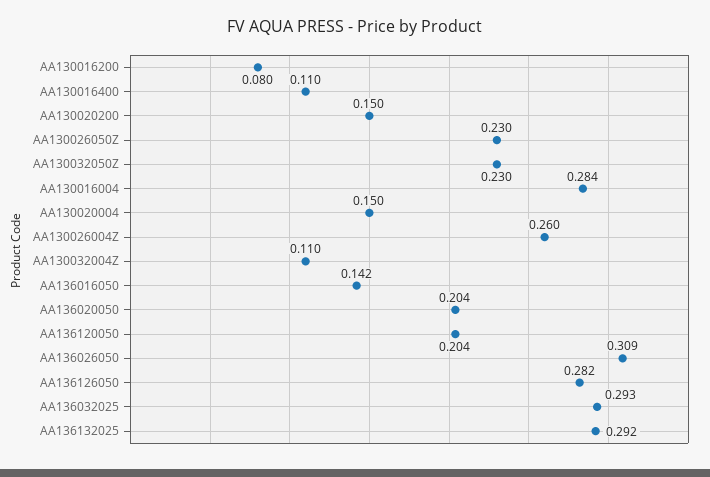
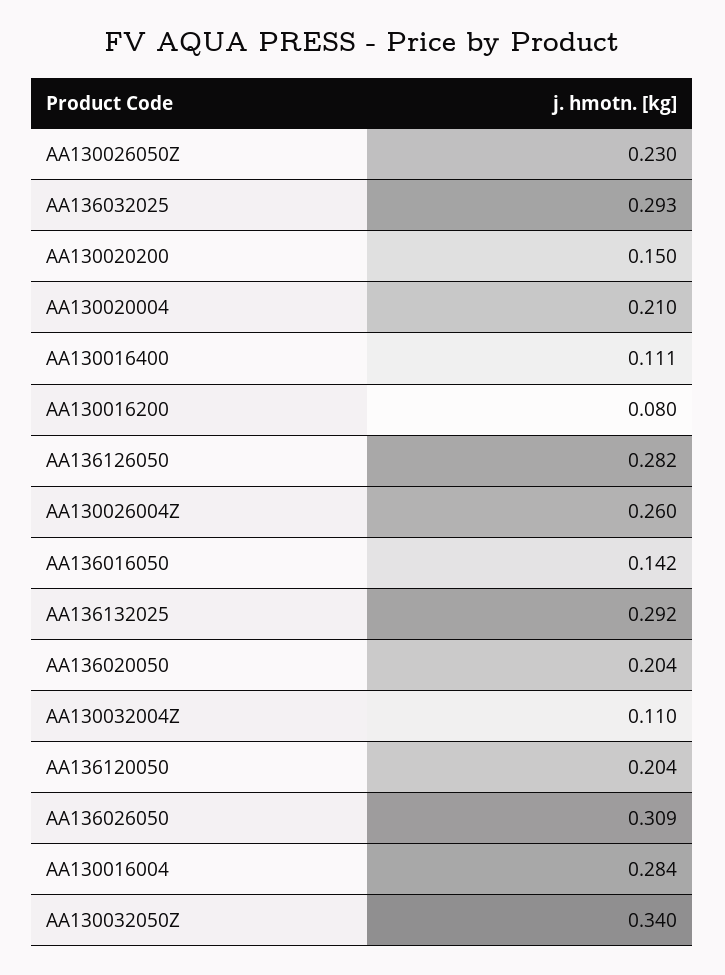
AA130016400: 0.11 -> 0.111
AA130032050Z: 0.23 -> 0.34
AA130020004: 0.15 -> 0.21

